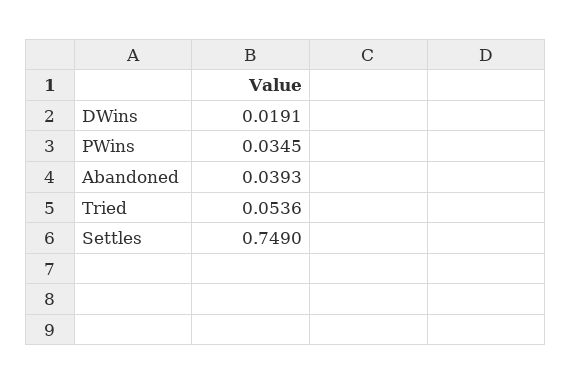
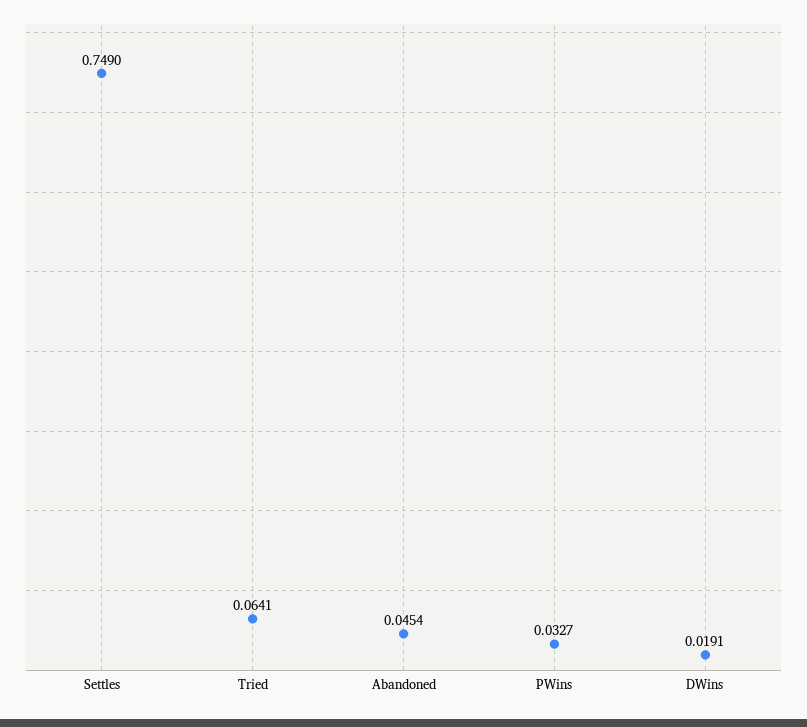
PWins: 0.0345 -> 0.0327
Abandoned: 0.0393 -> 0.0454
Tried: 0.0536 -> 0.0641

